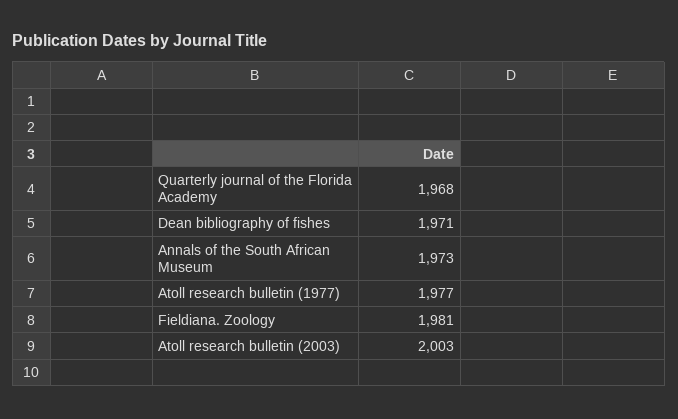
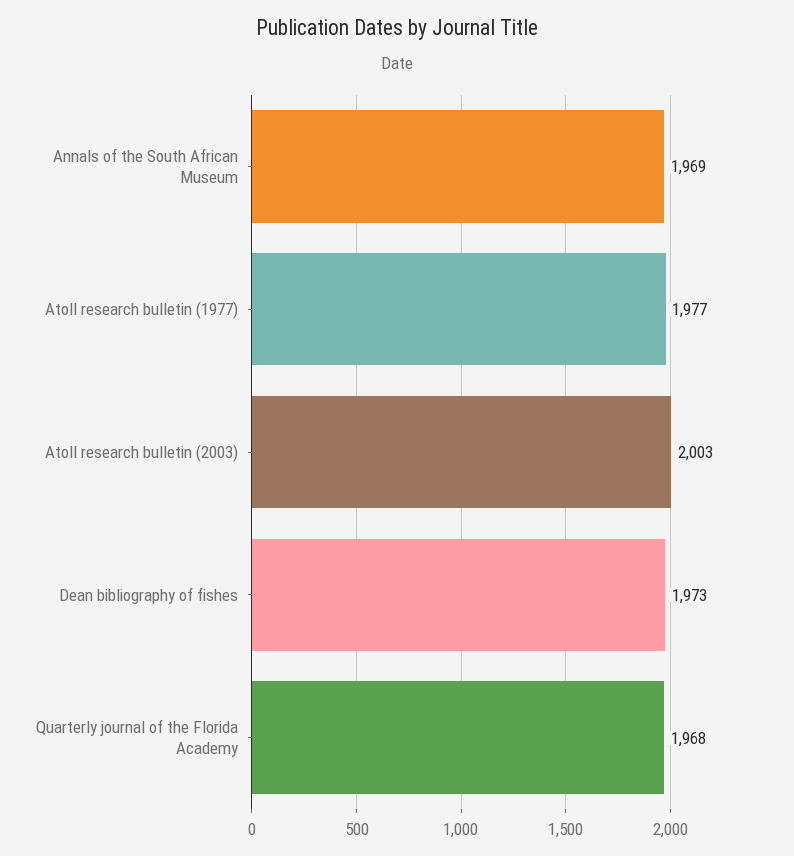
Dean bibliography of fishes: 1971 -> 1973
Annals of the South African Museum: 1973 -> 1969
Fieldiana. Zoology: 1981 -> none

